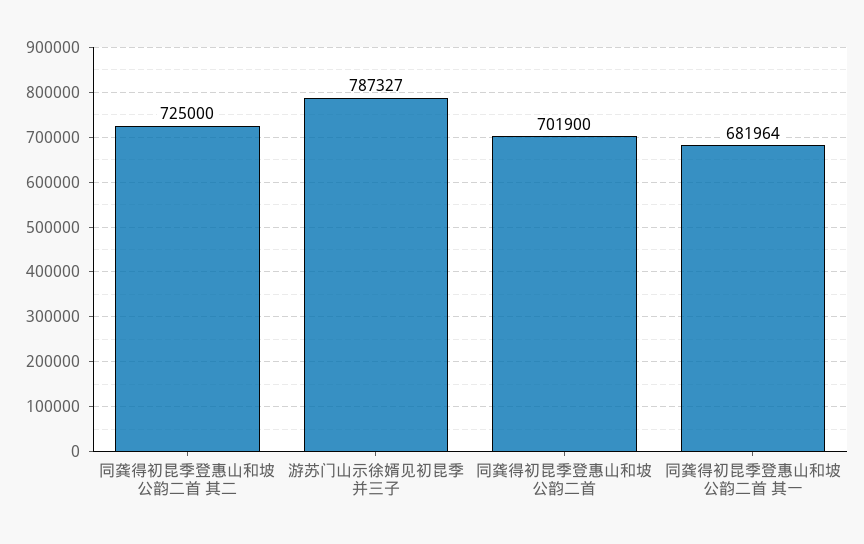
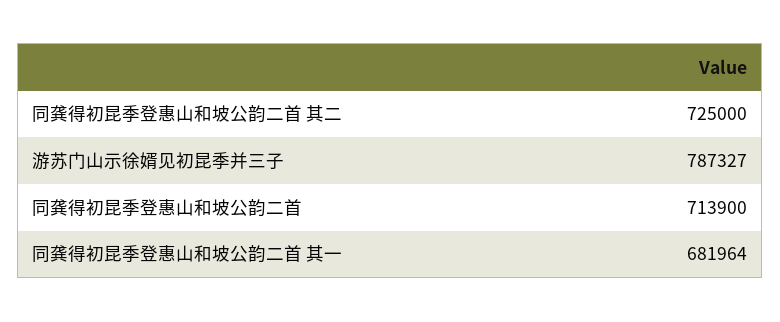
同龚得初昆季登惠山和坡公韵二首: 701900 -> 713900

